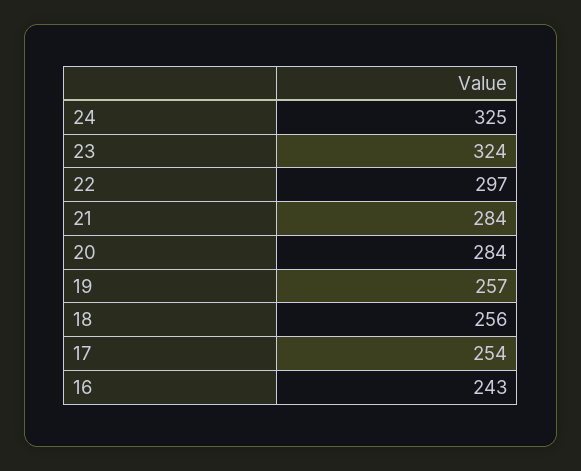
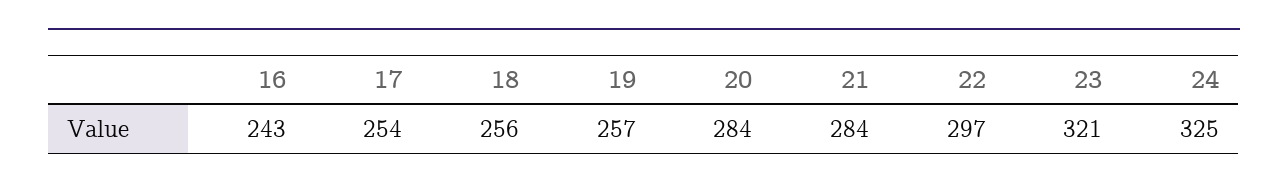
23: 324 -> 321

